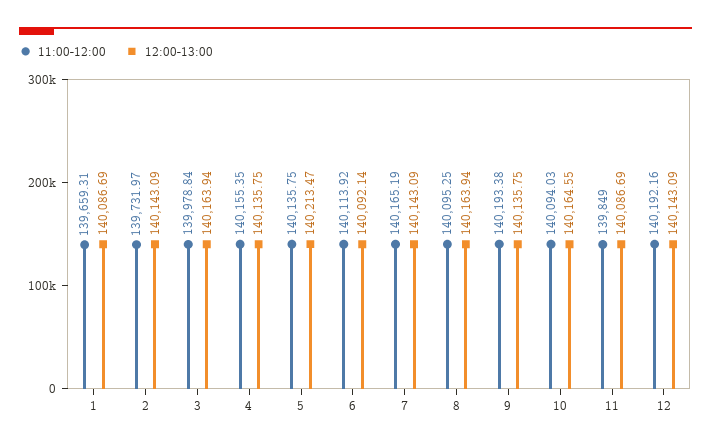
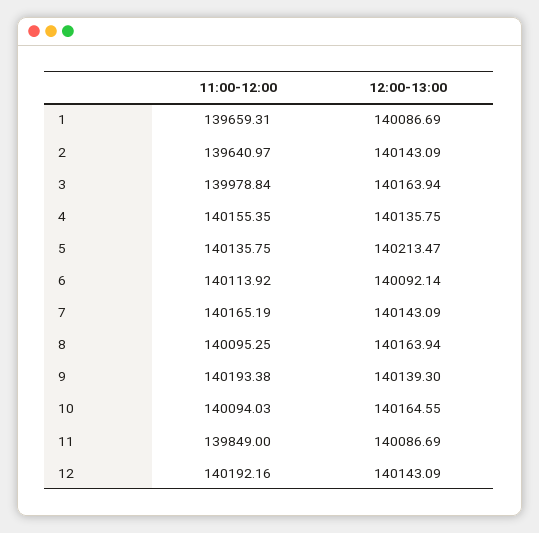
11:00-12:00, 2: 139731.97 -> 139640.97
12:00-13:00, 9: 140135.75 -> 140139.3

